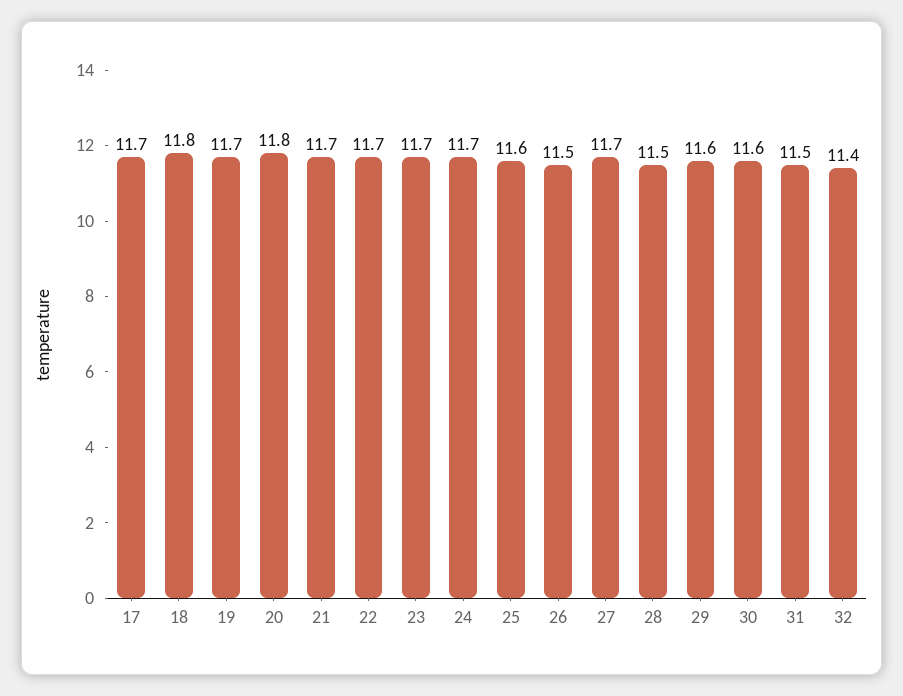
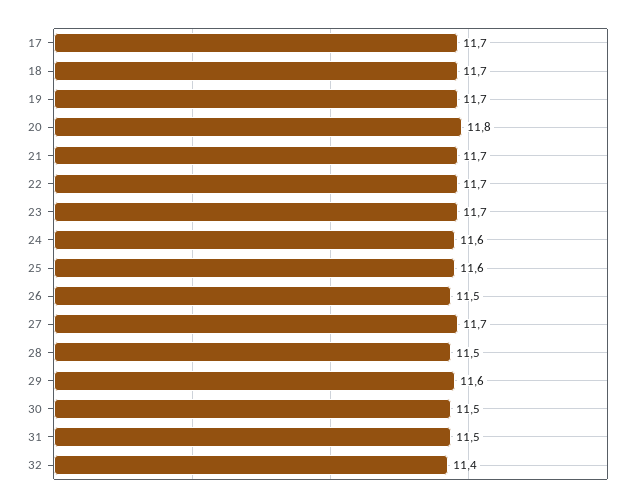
18: 11.8 -> 11.7
24: 11.7 -> 11.6
30: 11.6 -> 11.5

